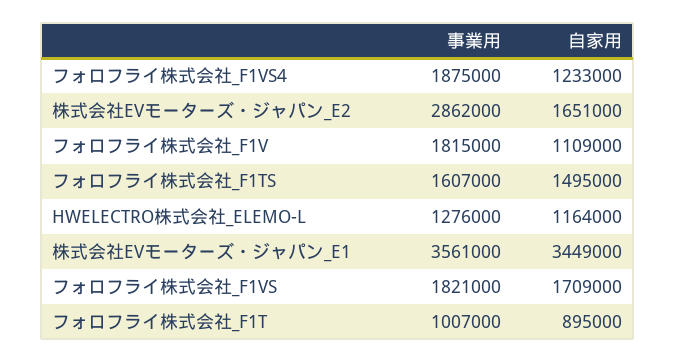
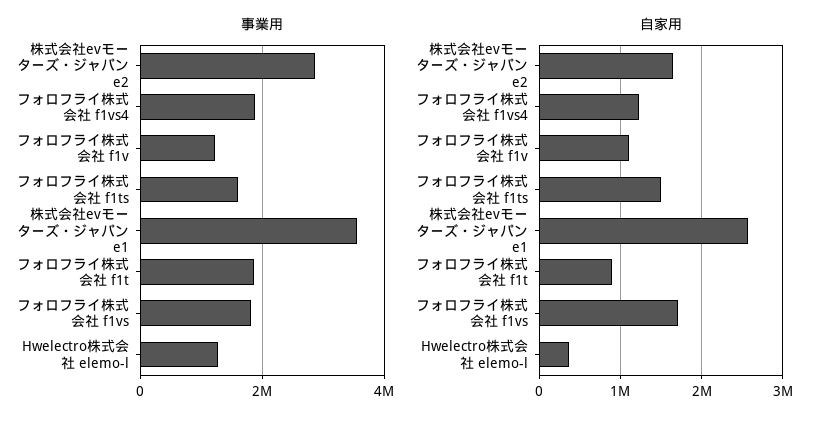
事業用, フォロフライ株式会社_F1V: 1815000 -> 1200000
自家用, HWELECTRO株式会社_ELEMO-L: 1164000 -> 400000
自家用, 株式会社EVモーターズ・ジャパン_E1: 3449000 -> 2600000
事業用, フォロフライ株式会社_F1T: 1007000 -> 1800000

